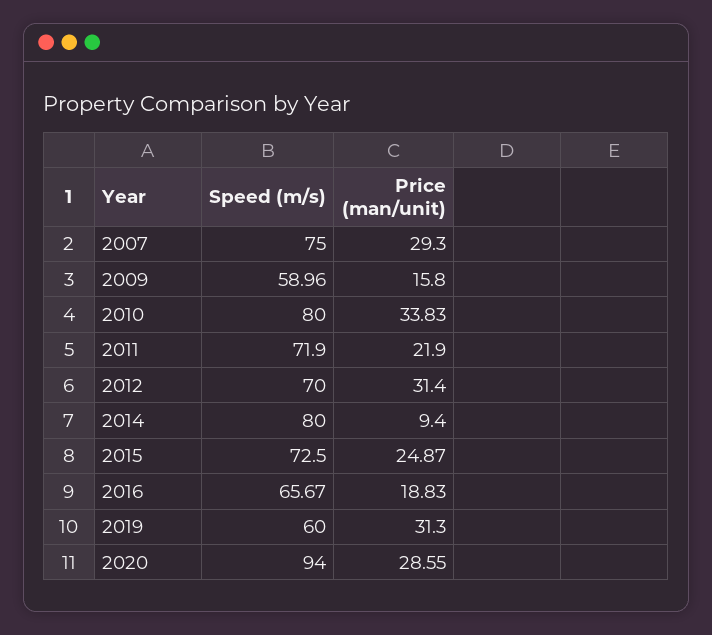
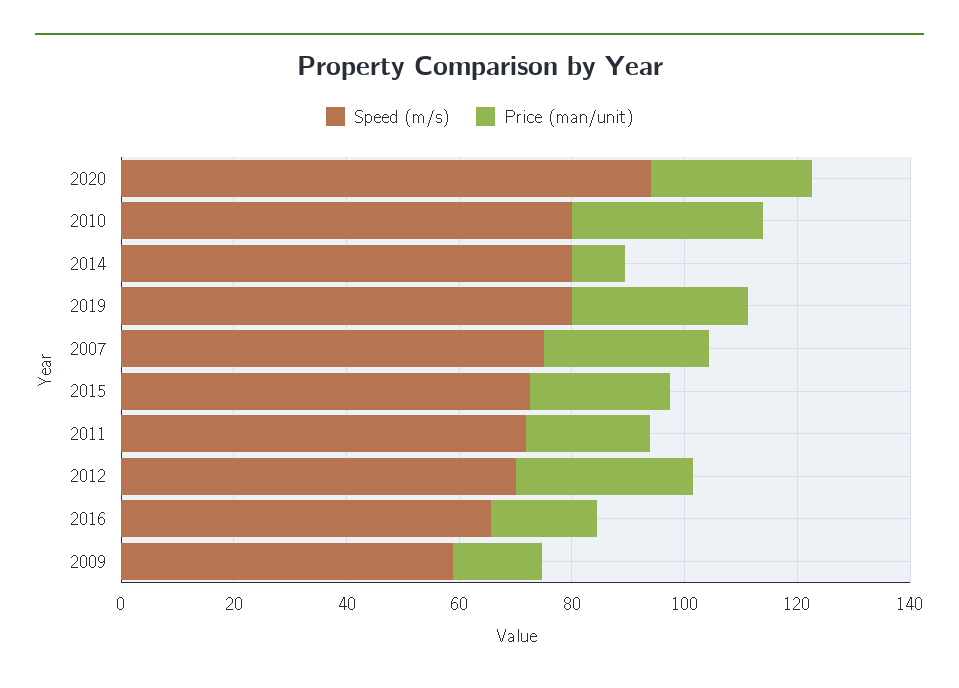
Speed (m/s), 2019: 60 -> 80

